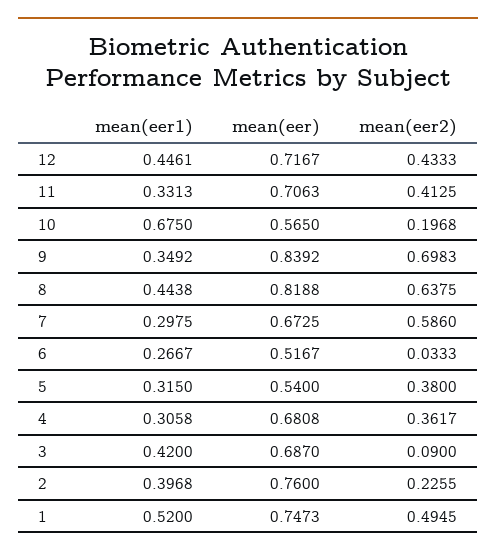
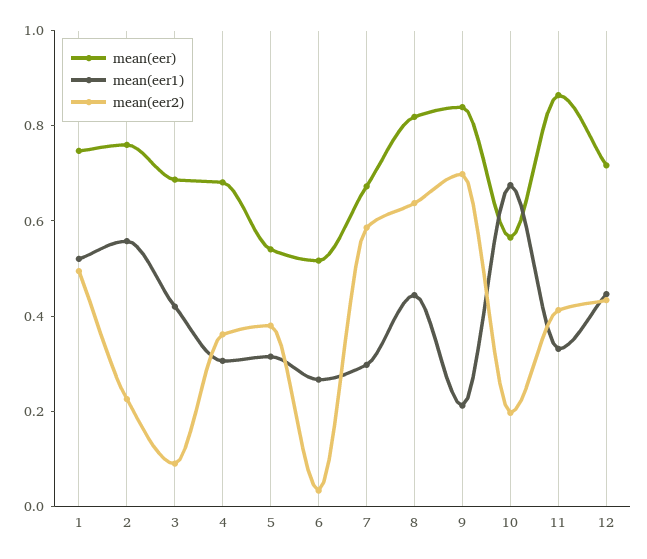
mean(eer), 11: 0.7063 -> 0.85
mean(eer1), 9: 0.3492 -> 0.2
mean(eer1), 2: 0.3968 -> 0.55

